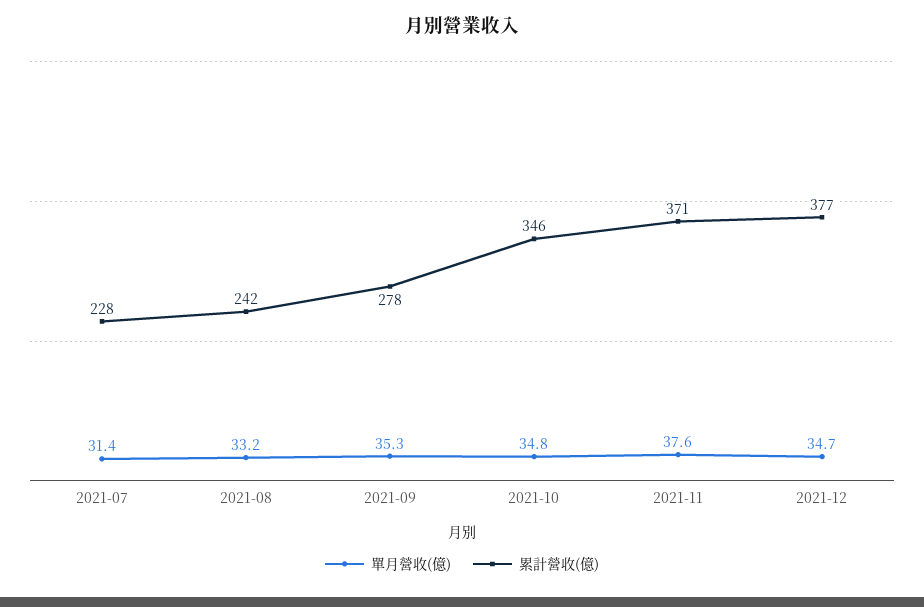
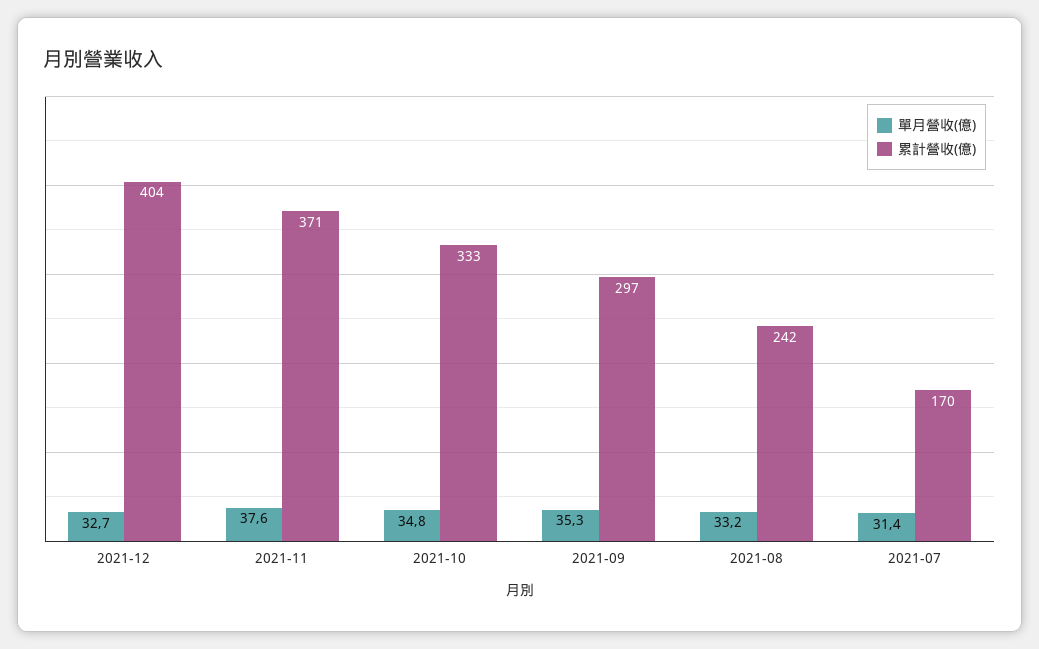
累計營收(億), 2021-07: 228 -> 170
累計營收(億), 2021-09: 278 -> 297
累計營收(億), 2021-10: 346 -> 333
單月營收(億), 2021-12: 34.7 -> 32.7
累計營收(億), 2021-12: 377 -> 404

